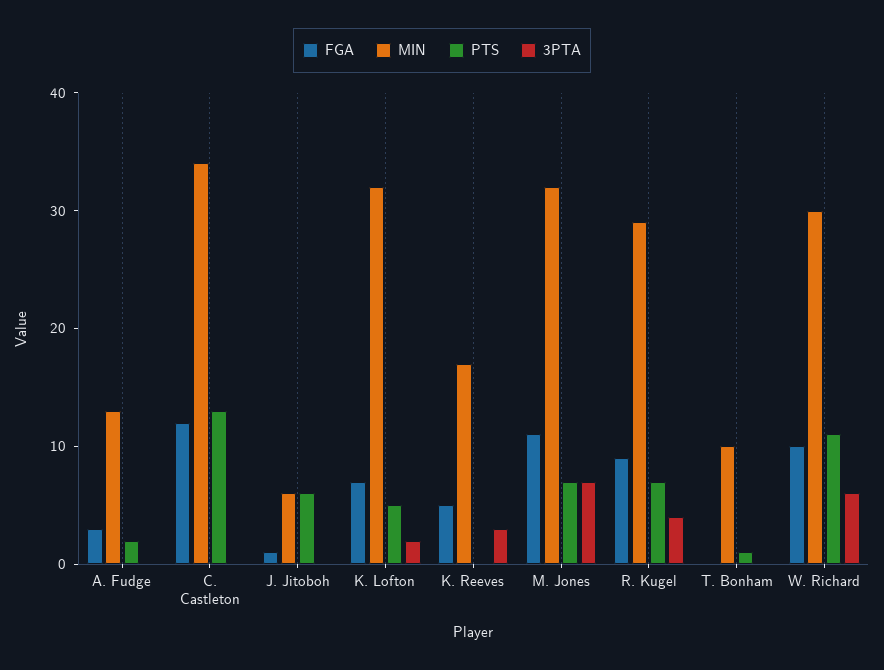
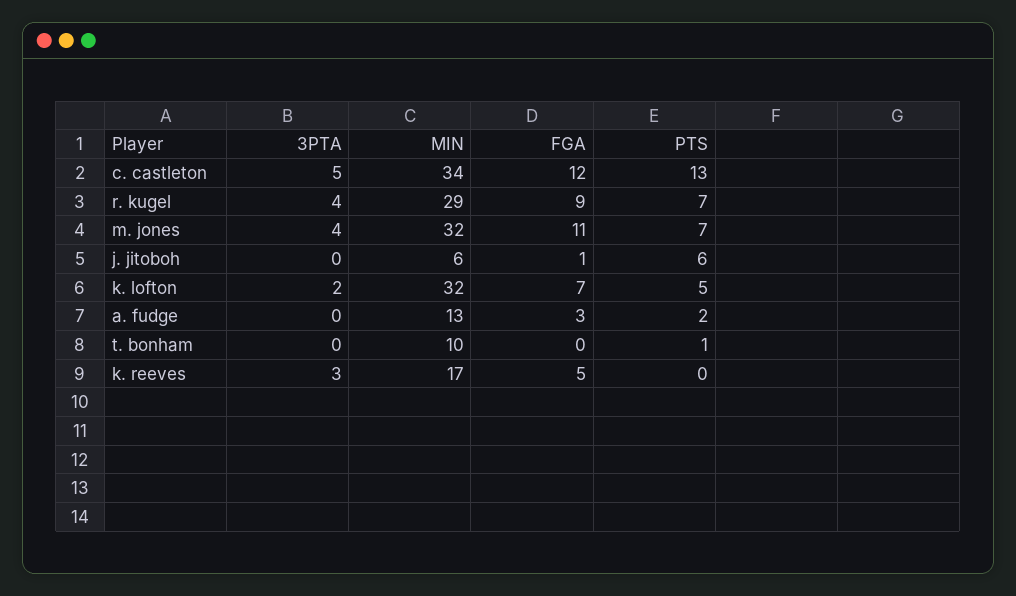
3PTA, C. Castleton: 0 -> 5
3PTA, M. Jones: 7 -> 4
FGA, W. Richard: 10 -> none
MIN, W. Richard: 30 -> none
PTS, W. Richard: 11 -> none
3PTA, W. Richard: 6 -> none

